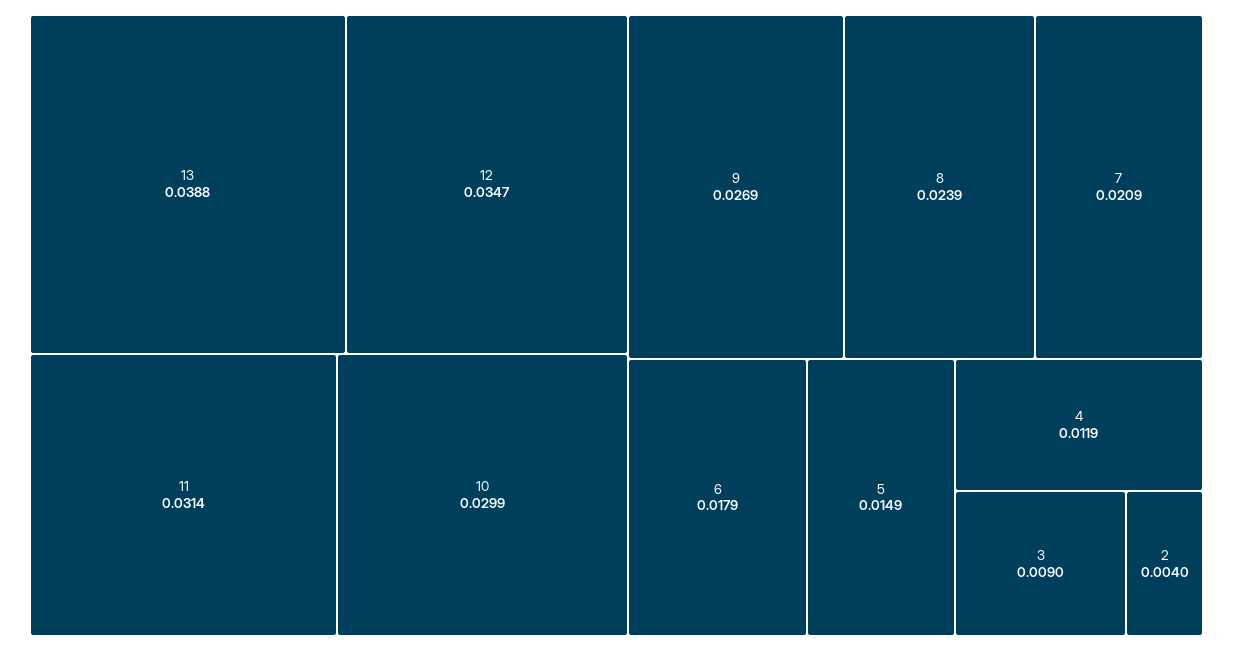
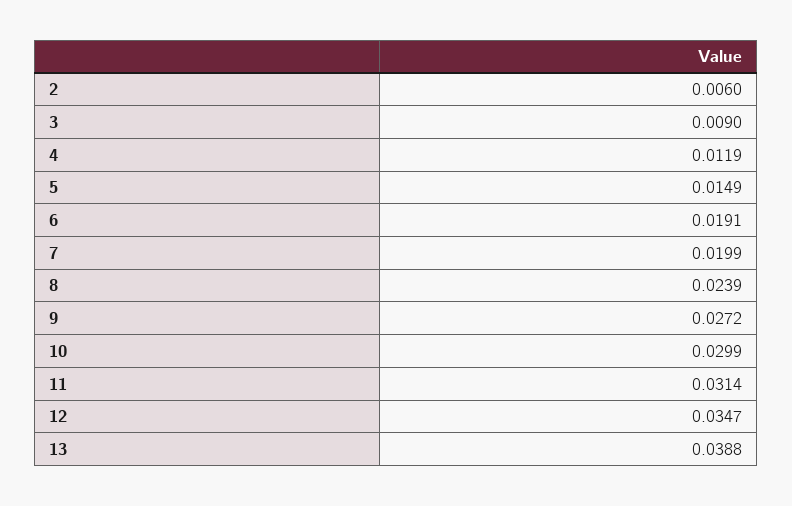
9: 0.0269 -> 0.0272
7: 0.0209 -> 0.0199
6: 0.0179 -> 0.0191
2: 0.004 -> 0.006

